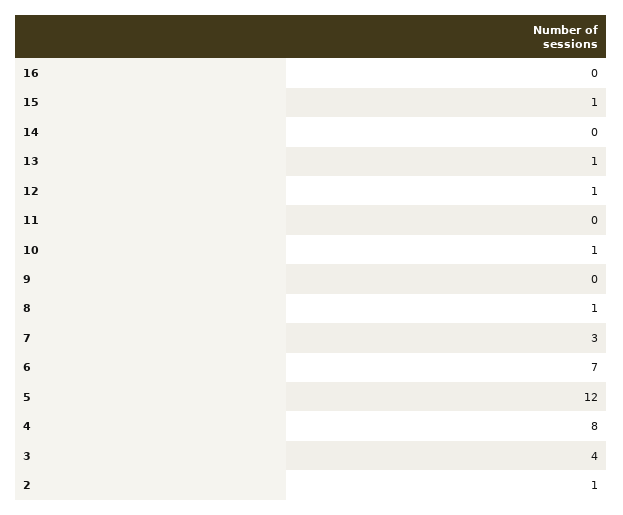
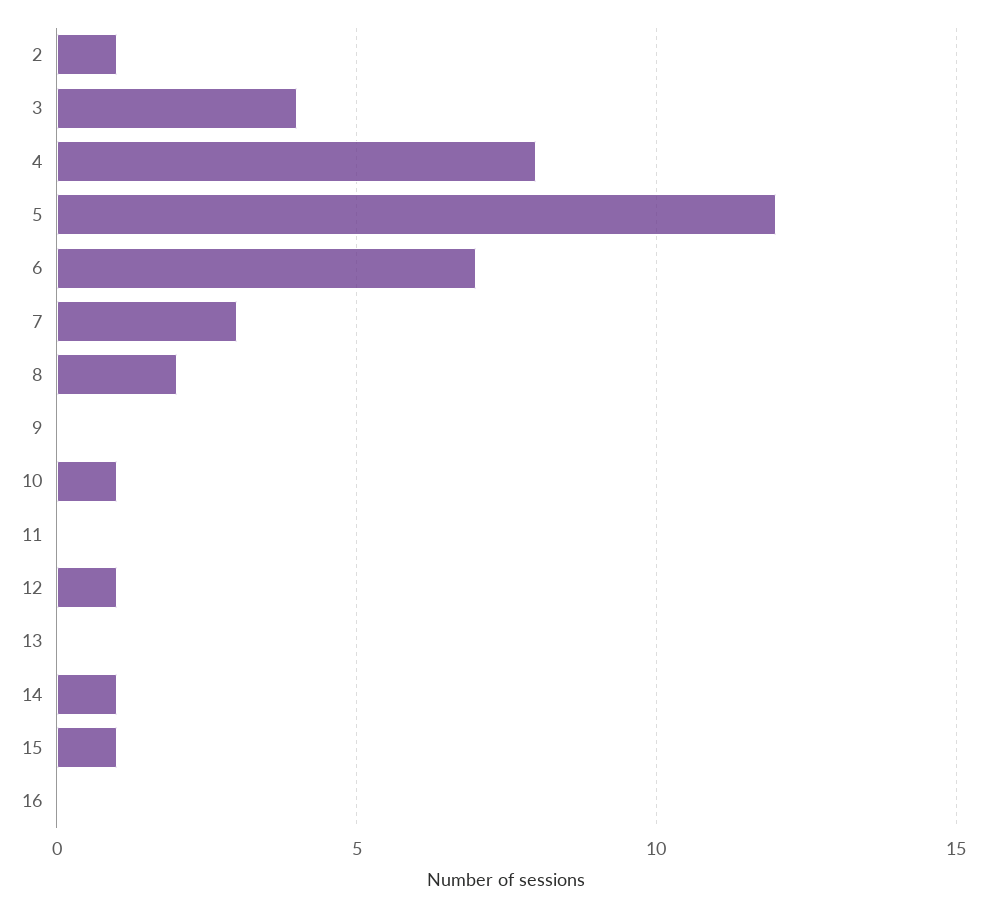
14: 0 -> 1
13: 1 -> 0
8: 1 -> 2

